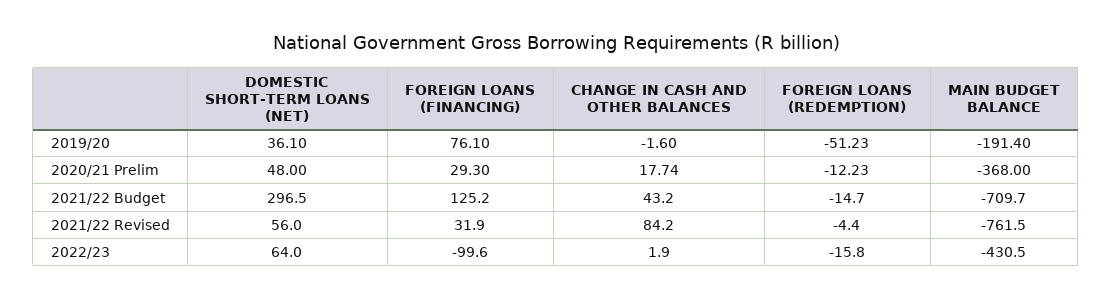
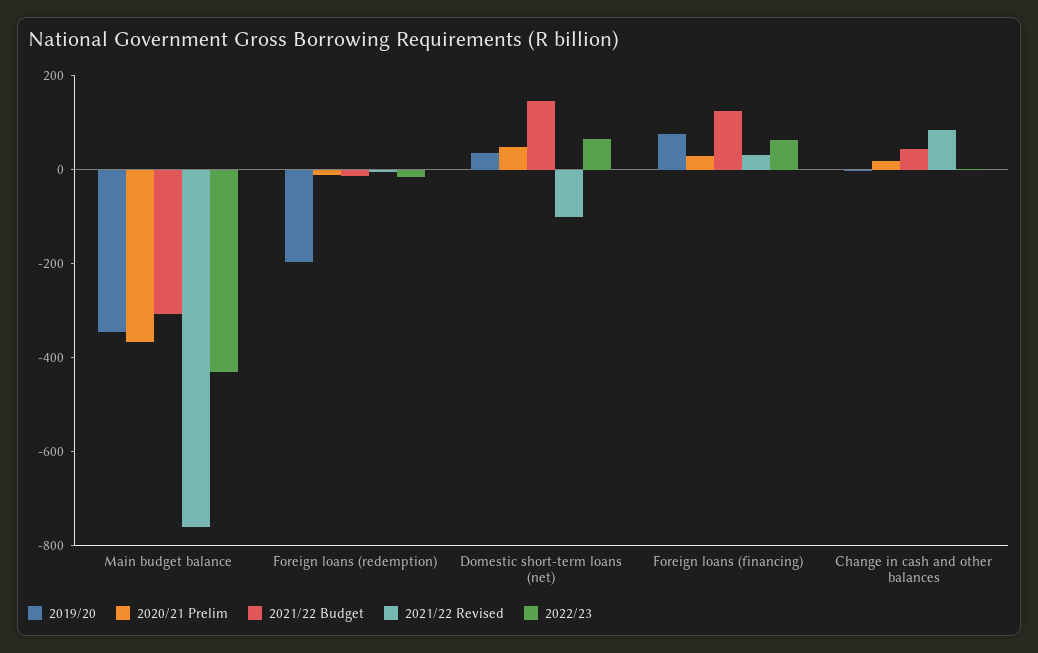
2019/20, FOREIGN LOANS (REDEMPTION): -51.23 -> -200
2019/20, MAIN BUDGET BALANCE: -191.4 -> -350
2021/22 Budget, DOMESTIC SHORT-TERM LOANS (NET): 296.5 -> 150
2021/22 Budget, MAIN BUDGET BALANCE: -709.7 -> -300
2021/22 Revised, DOMESTIC SHORT-TERM LOANS (NET): 56 -> -100
2022/23, FOREIGN LOANS (FINANCING): -99.6 -> 50

